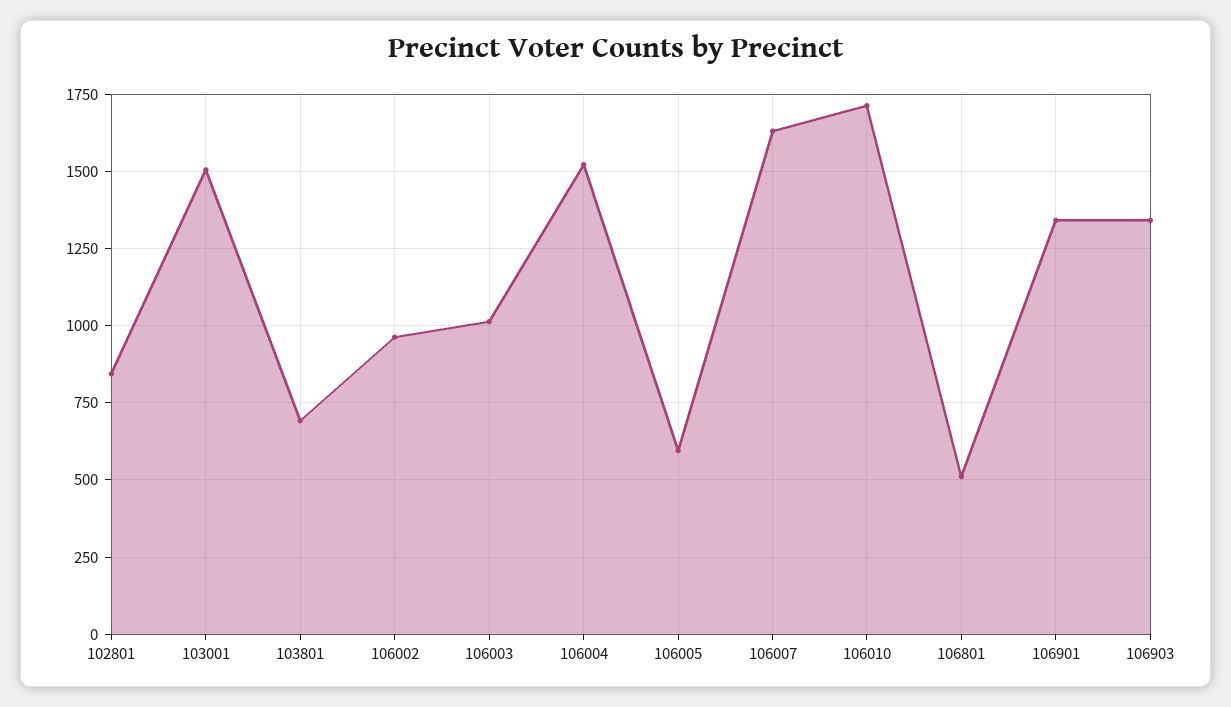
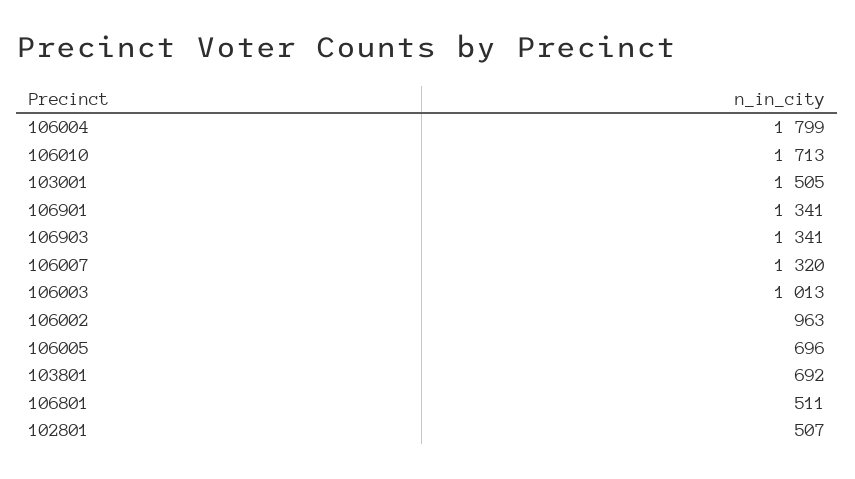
102801: 850 -> 507
106004: 1525 -> 1799
106005: 600 -> 696
106007: 1625 -> 1320

